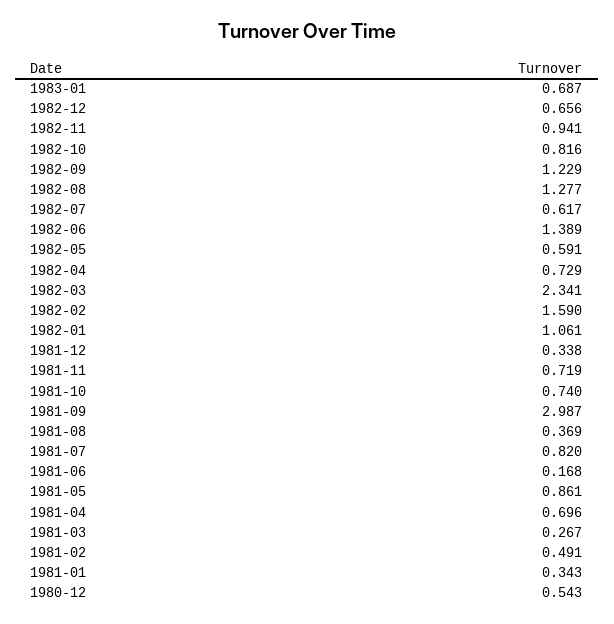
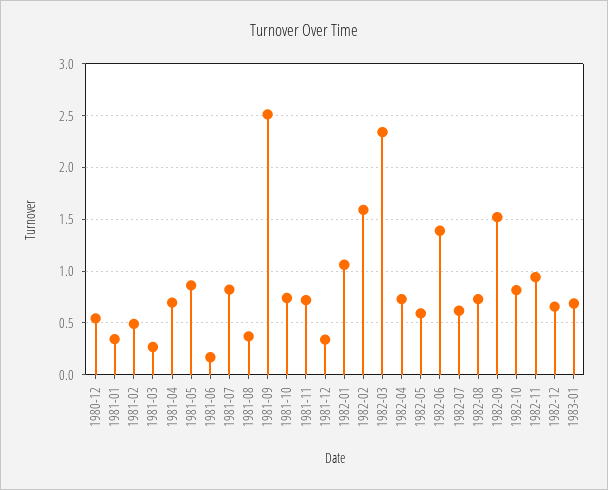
1982-09: 1.229 -> 1.5
1982-08: 1.277 -> 0.7
1981-09: 2.987 -> 2.5

